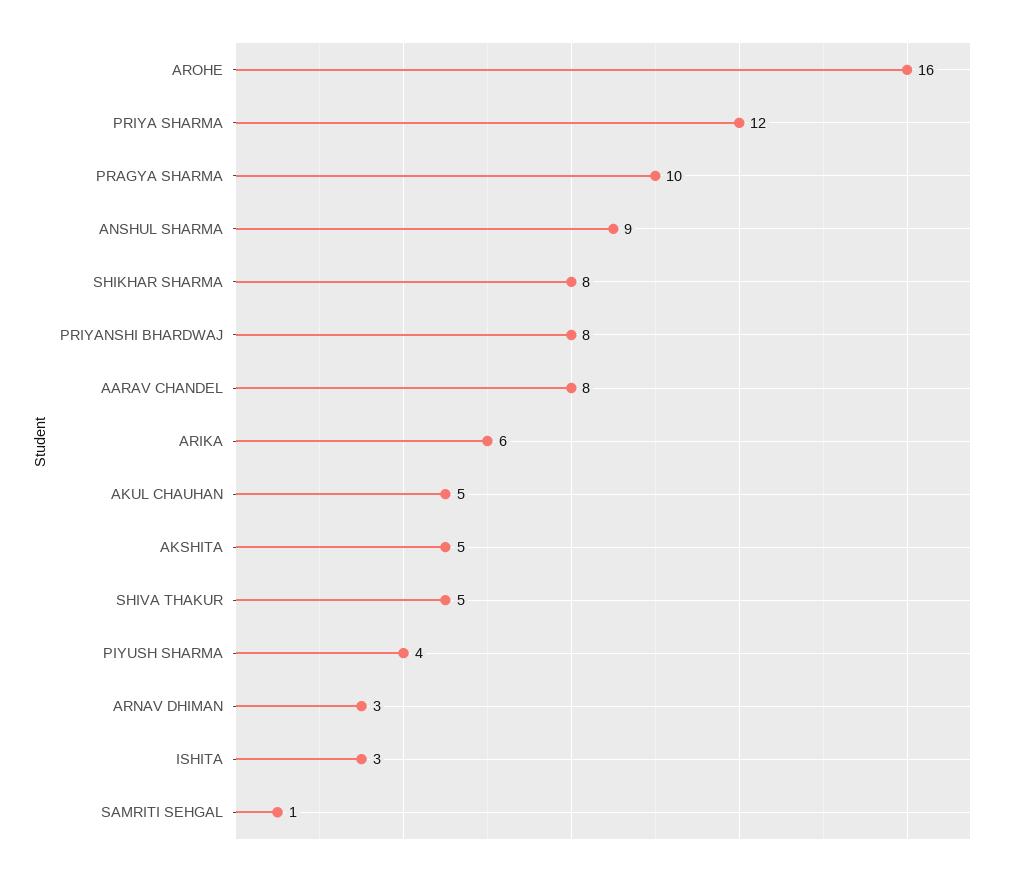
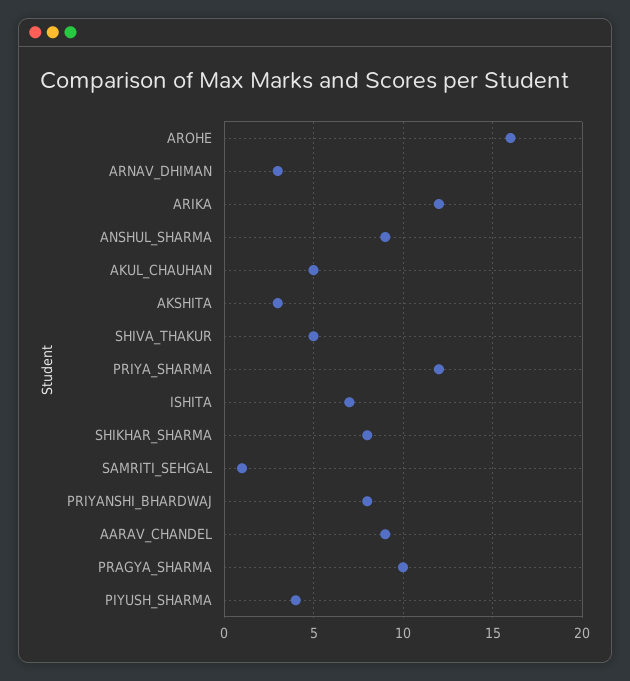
AARAV CHANDEL: 8 -> 9
ARIKA: 6 -> 12
AKSHITA: 5 -> 3
ISHITA: 3 -> 7

